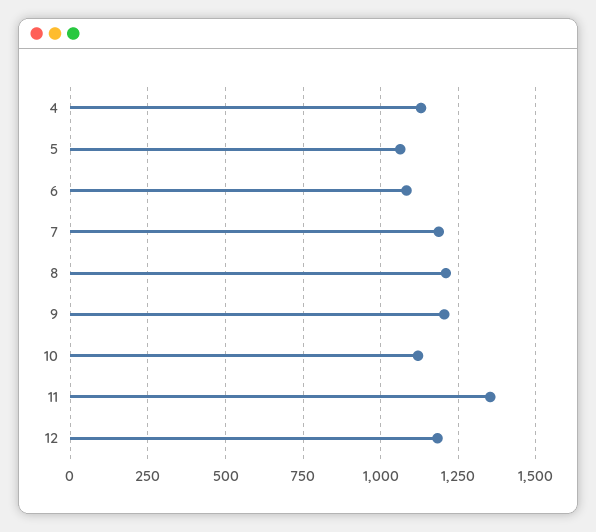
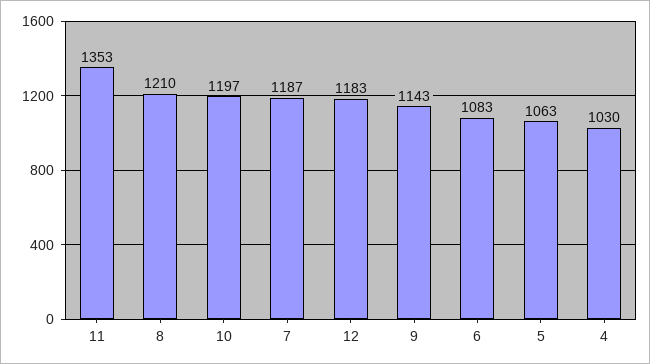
4: 1125 -> 1030
9: 1200 -> 1143
10: 1125 -> 1197

